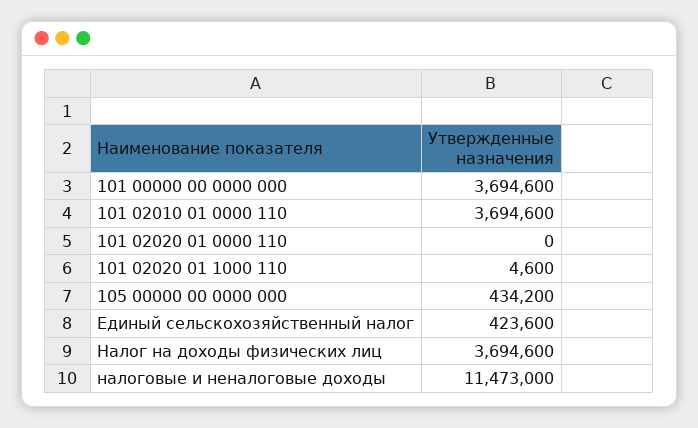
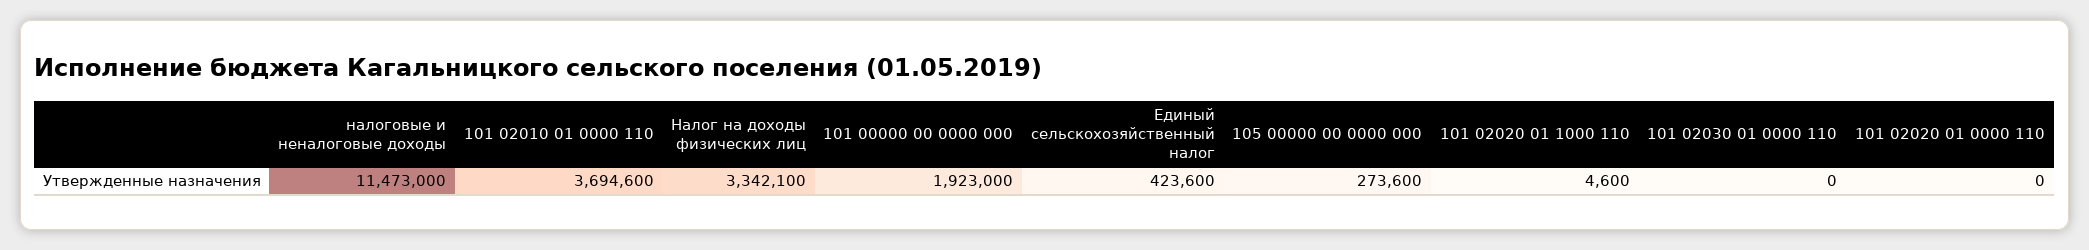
101 00000 00 0000 000: 3694600 -> 1923000
105 00000 00 0000 000: 434200 -> 273600
Налог на доходы физических лиц: 3694600 -> 3342100
101 02030 01 0000 110: none -> 0

